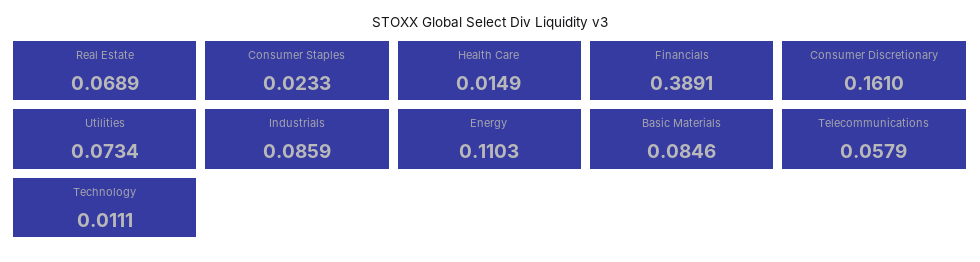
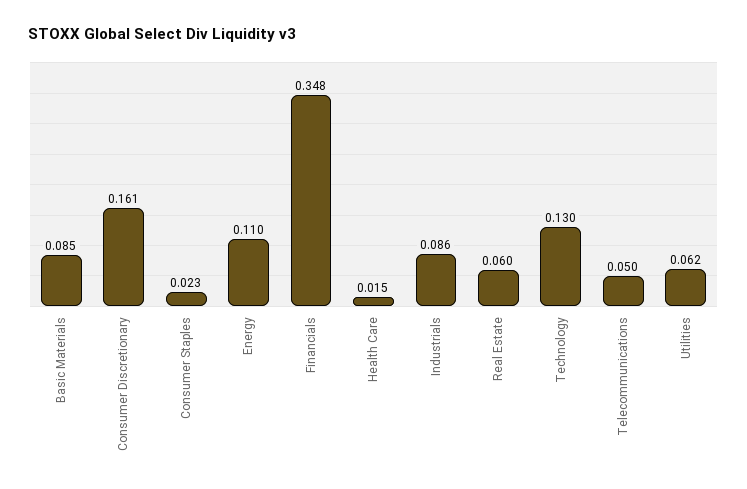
Real Estate: 0.0689 -> 0.06
Financials: 0.3891 -> 0.348
Utilities: 0.0734 -> 0.062
Telecommunications: 0.0579 -> 0.05
Technology: 0.0111 -> 0.13

